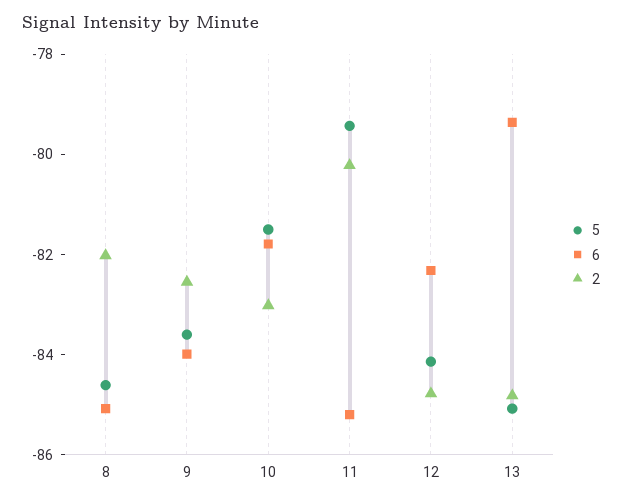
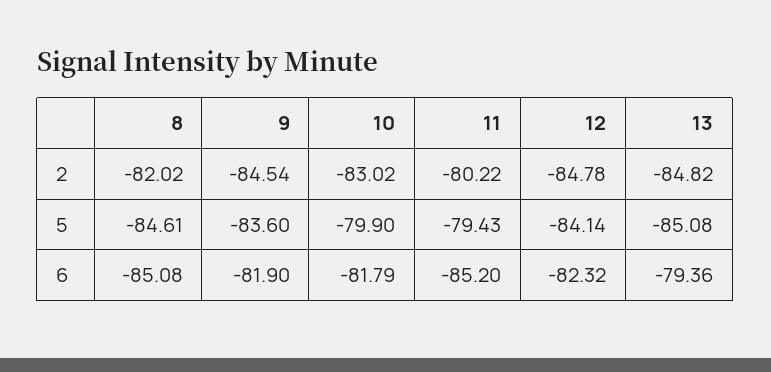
6, 9: -84 -> -81.9
2, 9: -82.5 -> -84.54
5, 10: -81.5 -> -79.9

